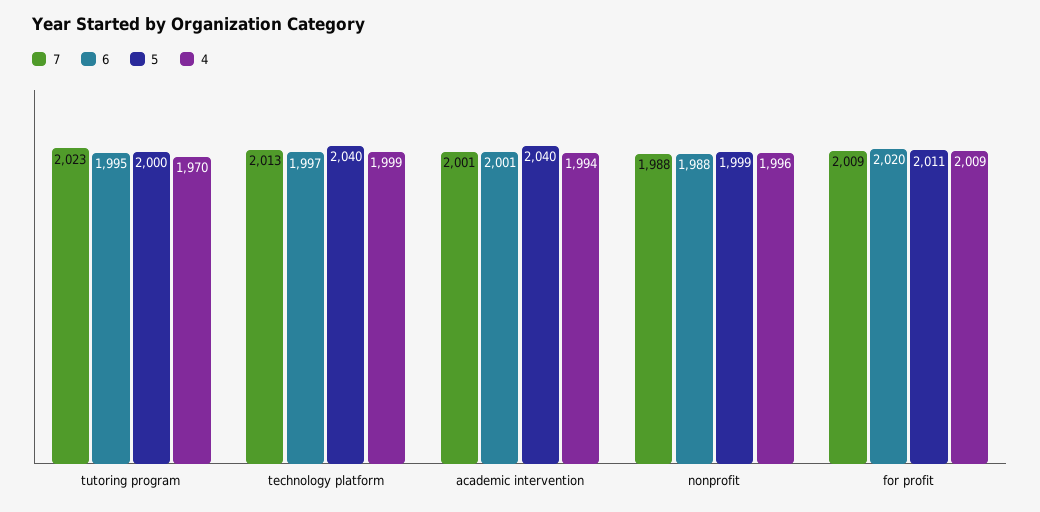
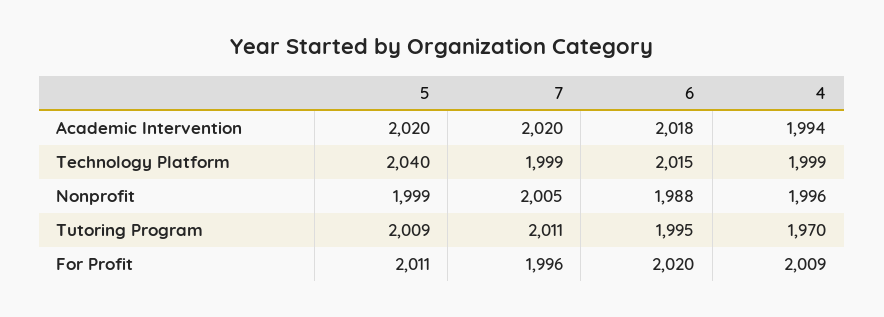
7, tutoring program: 2023 -> 2011
5, tutoring program: 2000 -> 2009
7, technology platform: 2013 -> 1999
6, technology platform: 1997 -> 2015
7, academic intervention: 2001 -> 2020
6, academic intervention: 2001 -> 2018
5, academic intervention: 2040 -> 2020
7, nonprofit: 1988 -> 2005
7, for profit: 2009 -> 1996

